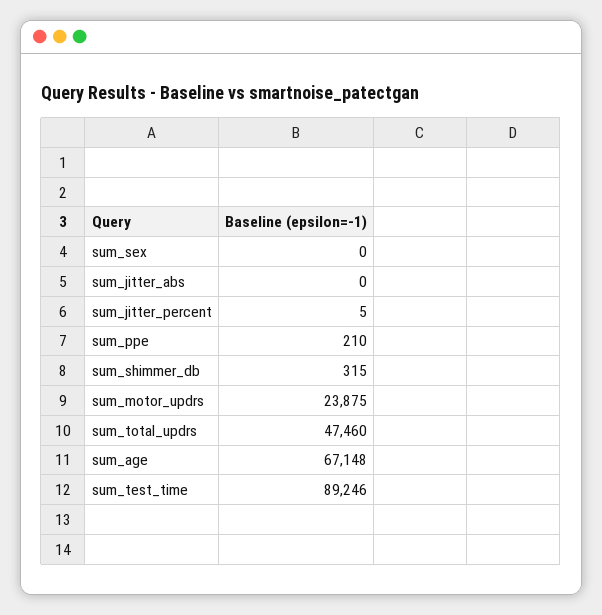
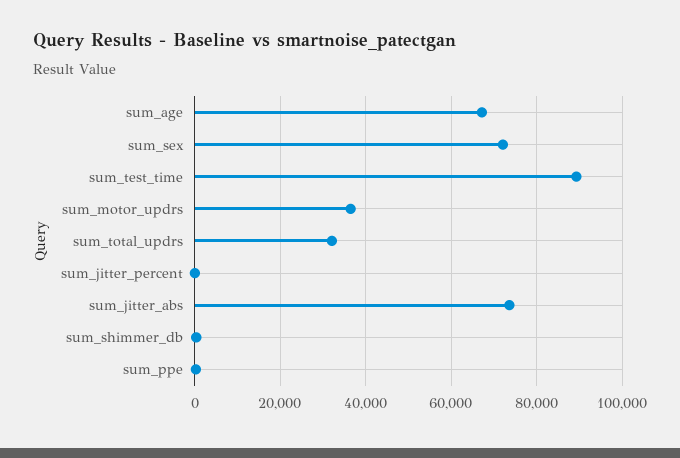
sum_sex: 0 -> 72000
sum_jitter_abs: 0 -> 74000
sum_motor_updrs: 23875 -> 36000
sum_total_updrs: 47460 -> 32000

